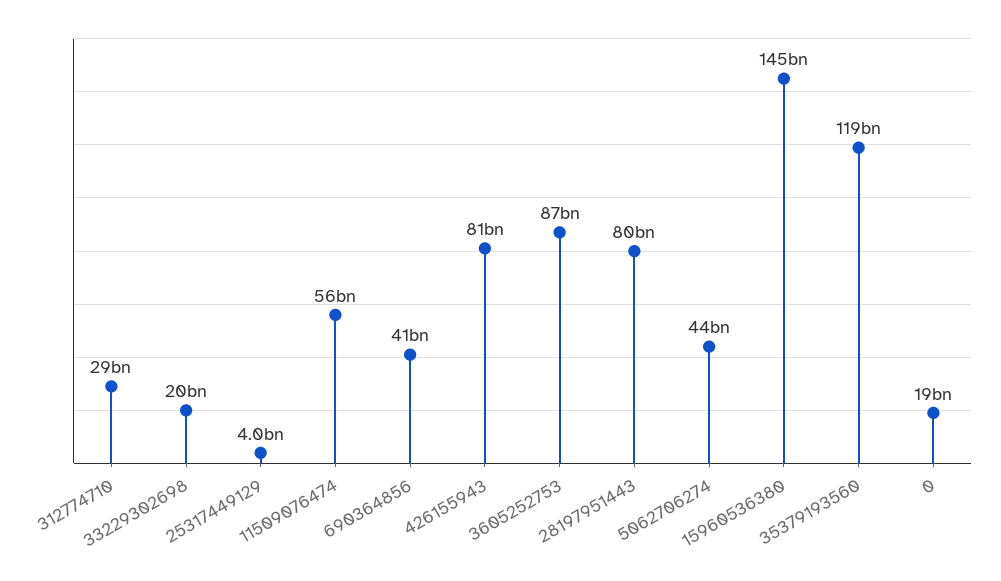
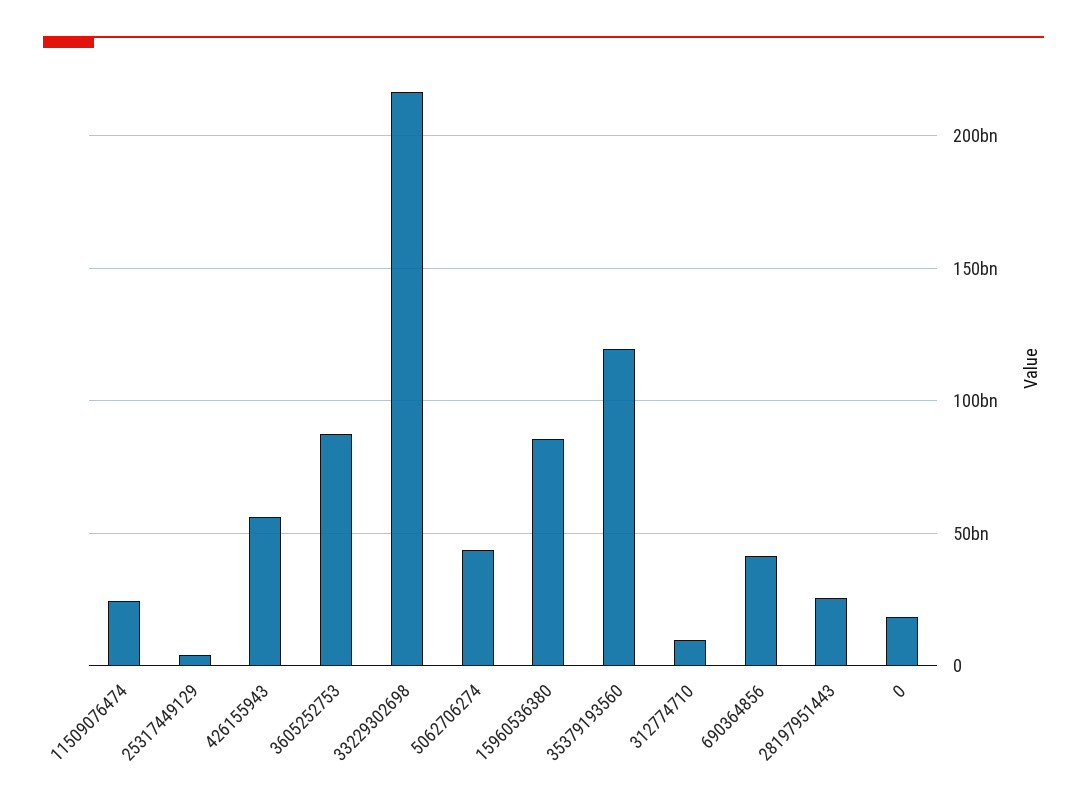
312774710: 29000000000 -> 10000000000
33229302698: 20000000000 -> 215000000000
11509076474: 56000000000 -> 25000000000
426155943: 81000000000 -> 55000000000
28197951443: 80000000000 -> 25000000000
15960536380: 145000000000 -> 85000000000

